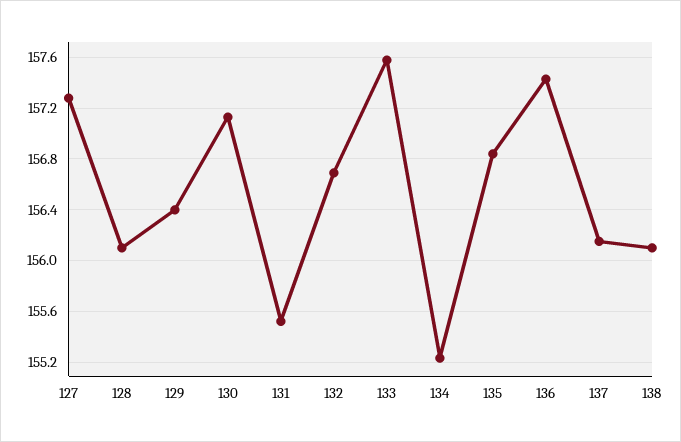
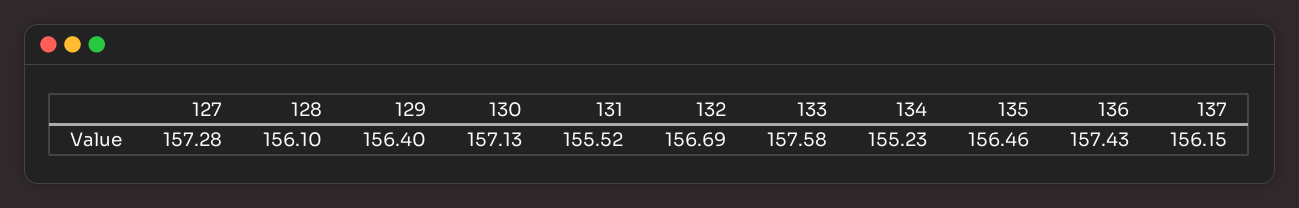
135: 156.85 -> 156.46
138: 156.1 -> none

